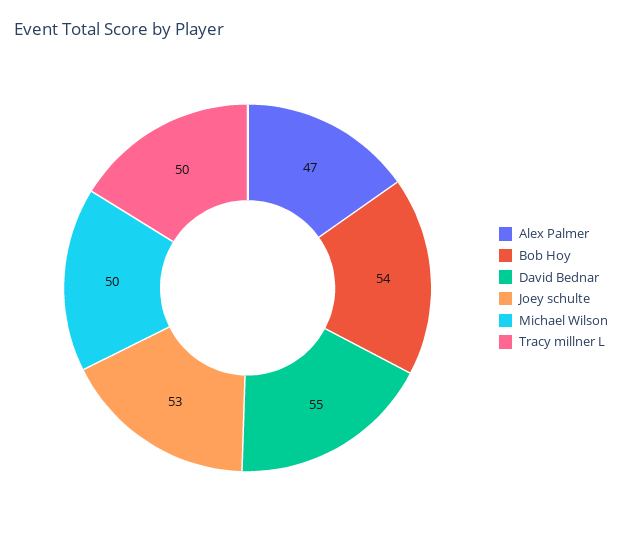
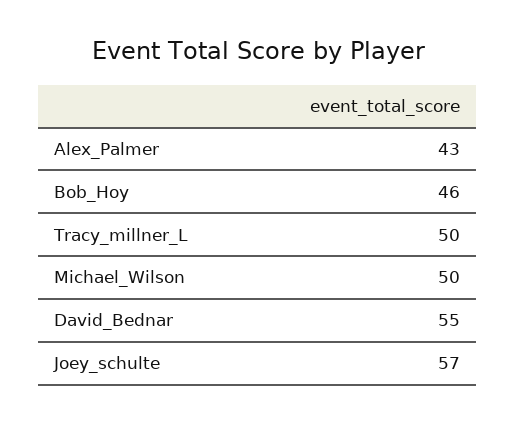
Alex Palmer: 47 -> 43
Bob Hoy: 54 -> 46
Joey schulte: 53 -> 57

